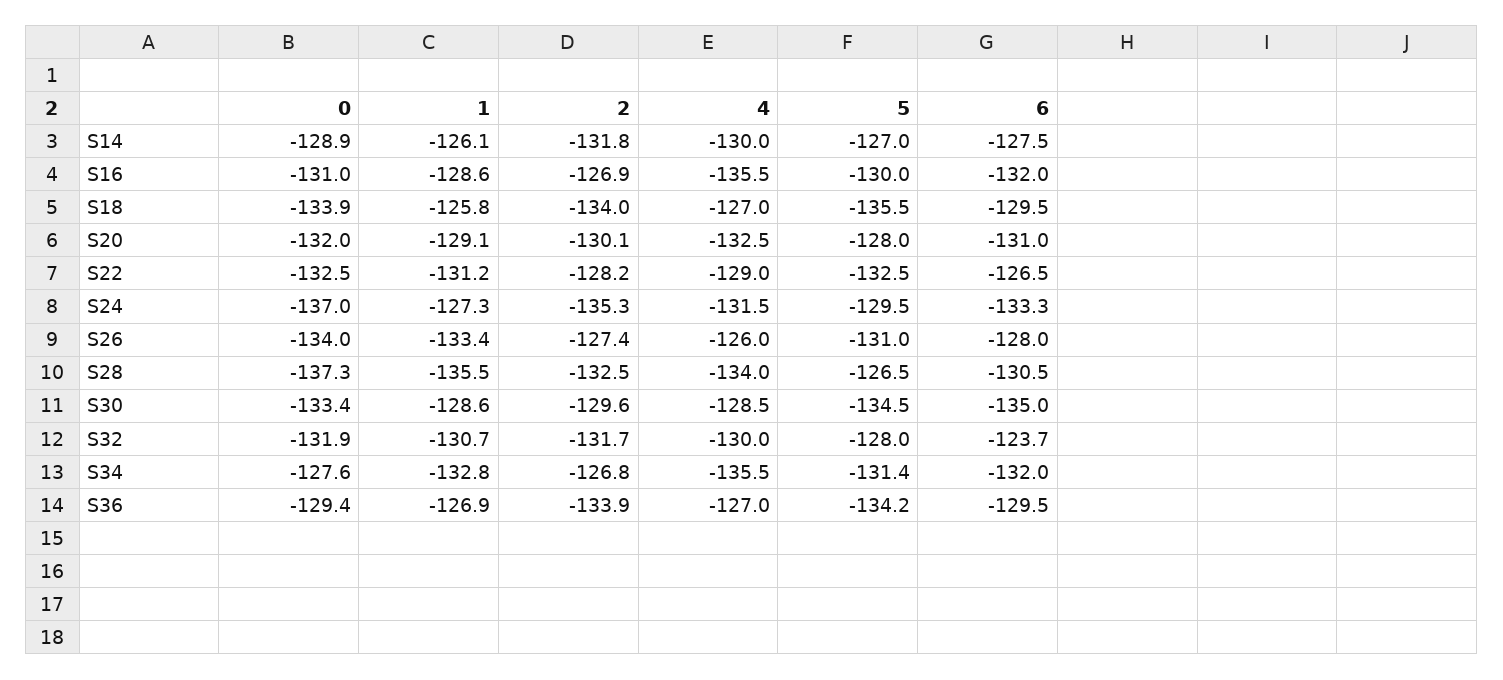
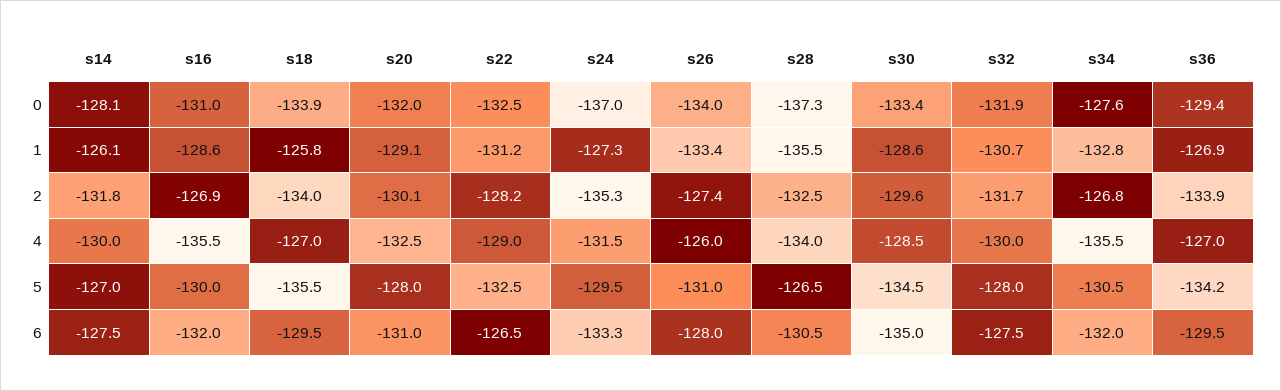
0, S14: -128.9 -> -128.1
6, S32: -123.7 -> -127.5
5, S34: -131.4 -> -130.5

